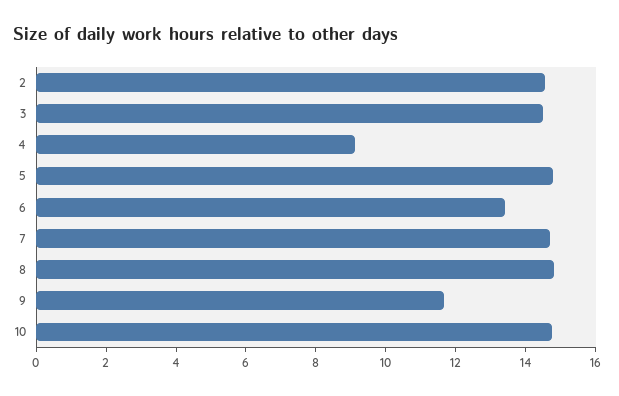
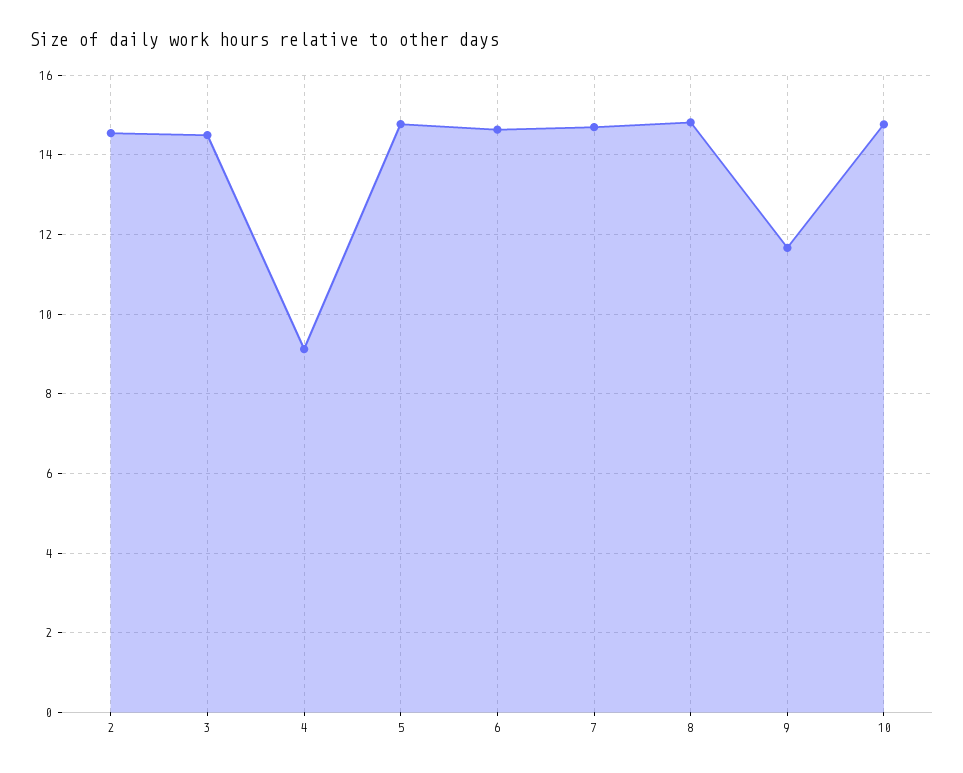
6: 13.5 -> 14.6

